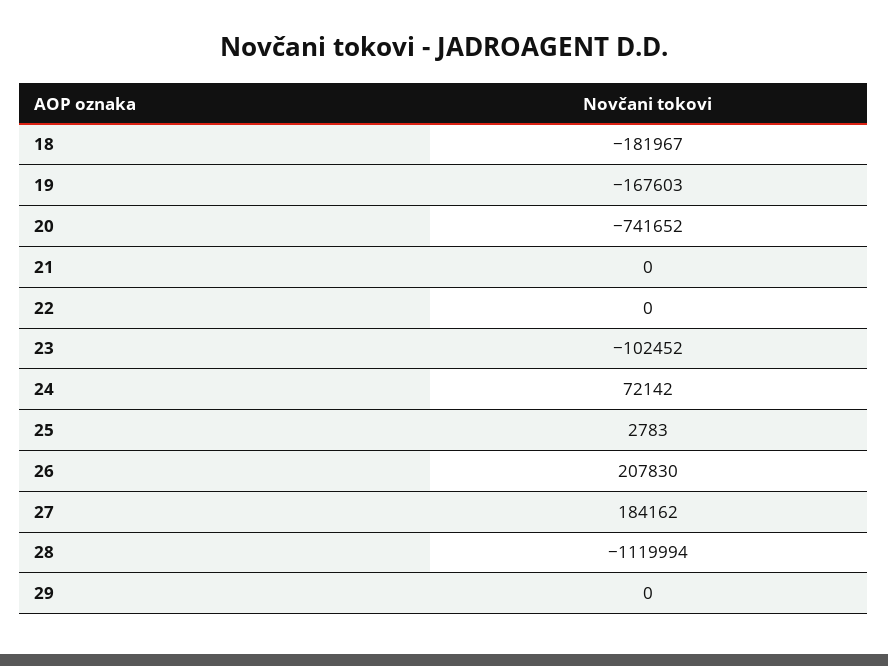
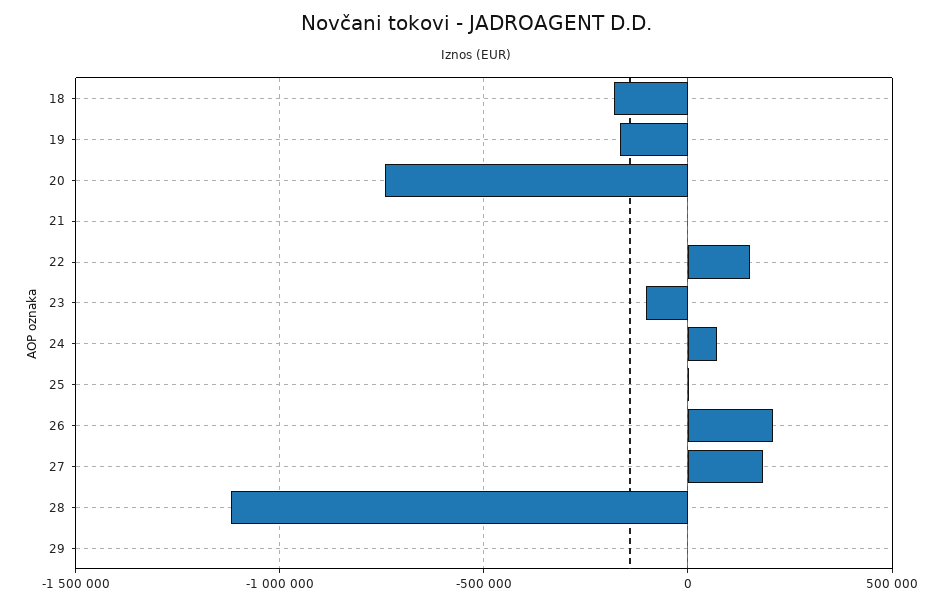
22: 0 -> 150000

